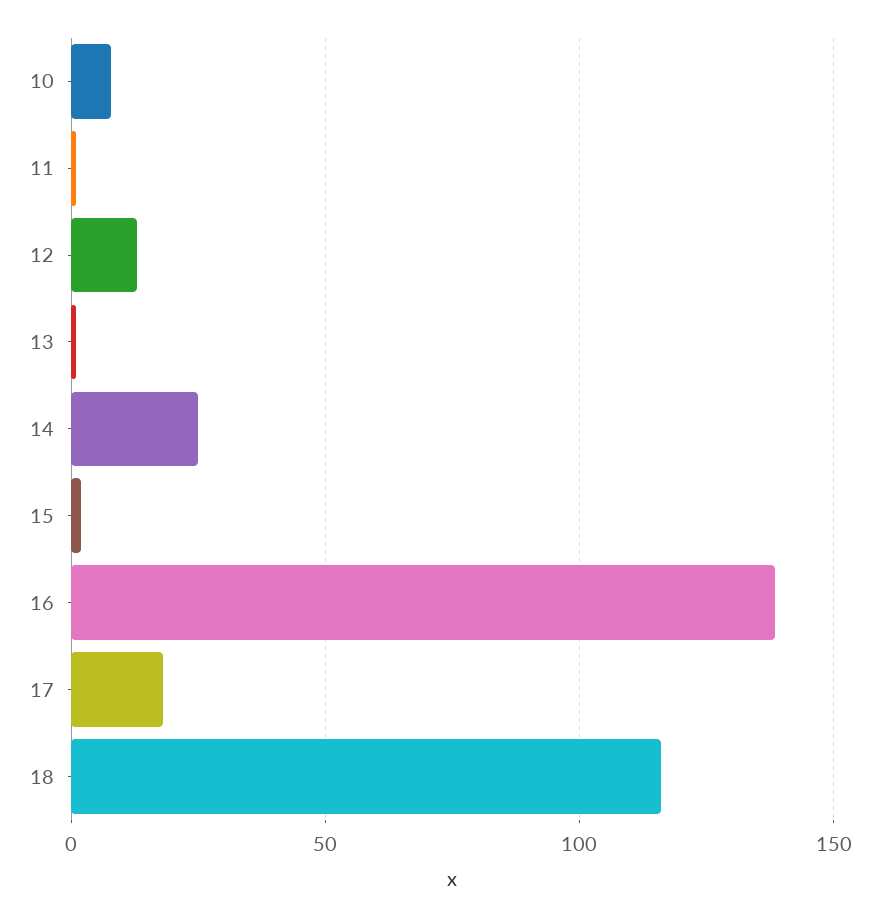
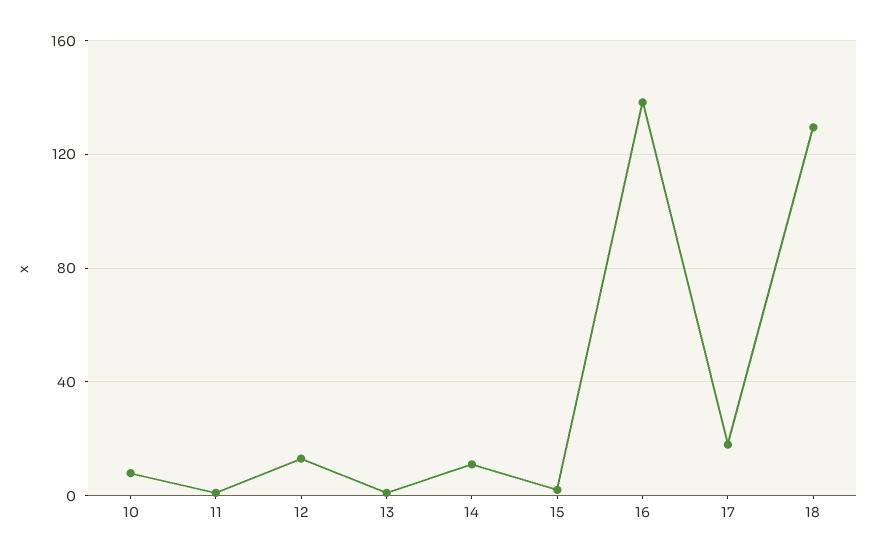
14: 25 -> 10
18: 115 -> 130

